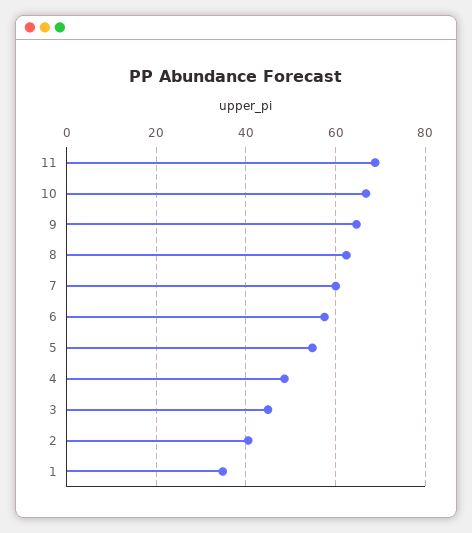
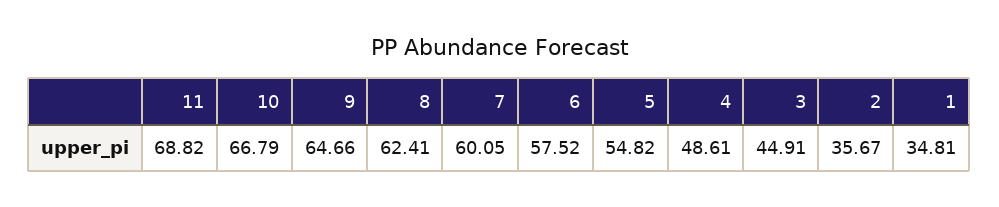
2: 40 -> 35.67

